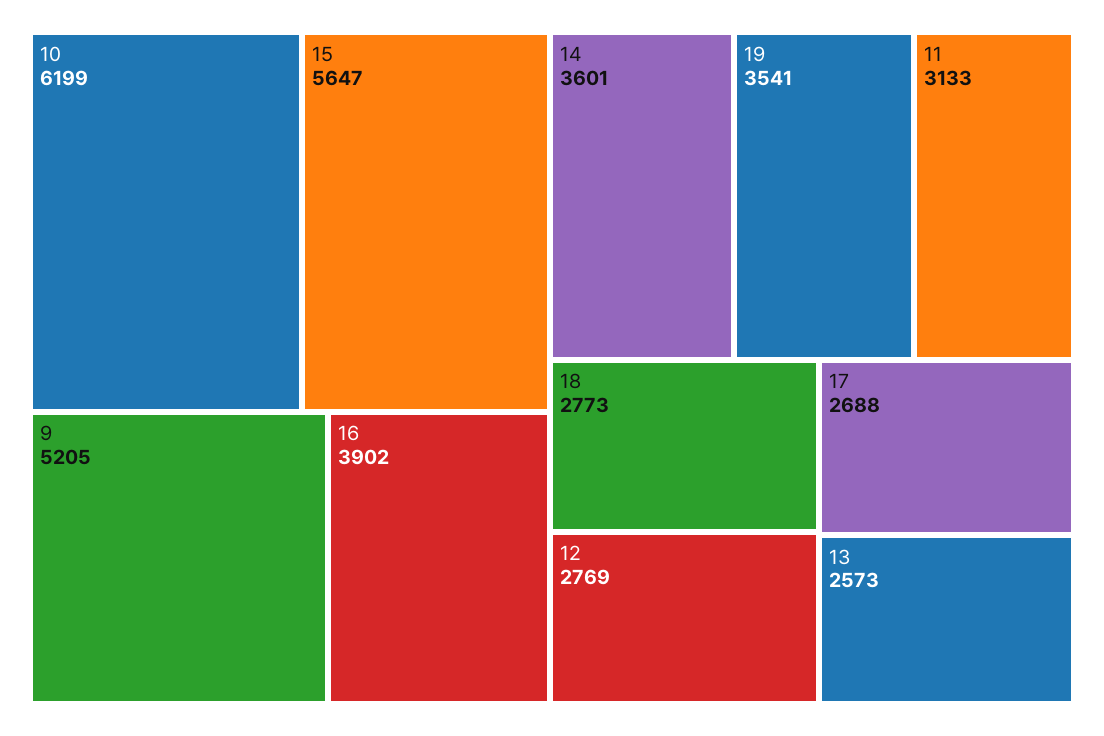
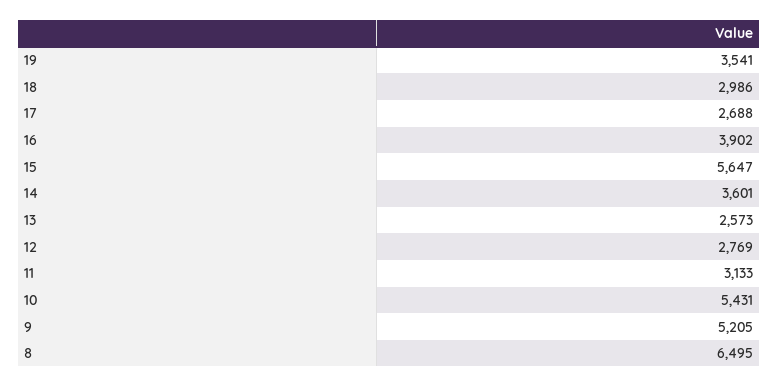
10: 6199 -> 5431
18: 2773 -> 2986
8: none -> 6495

